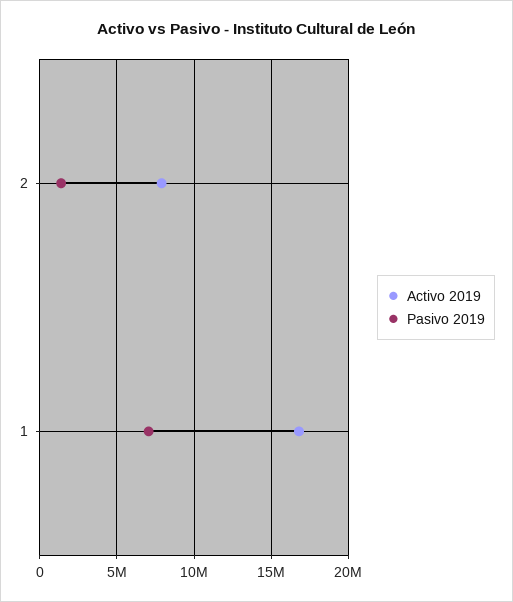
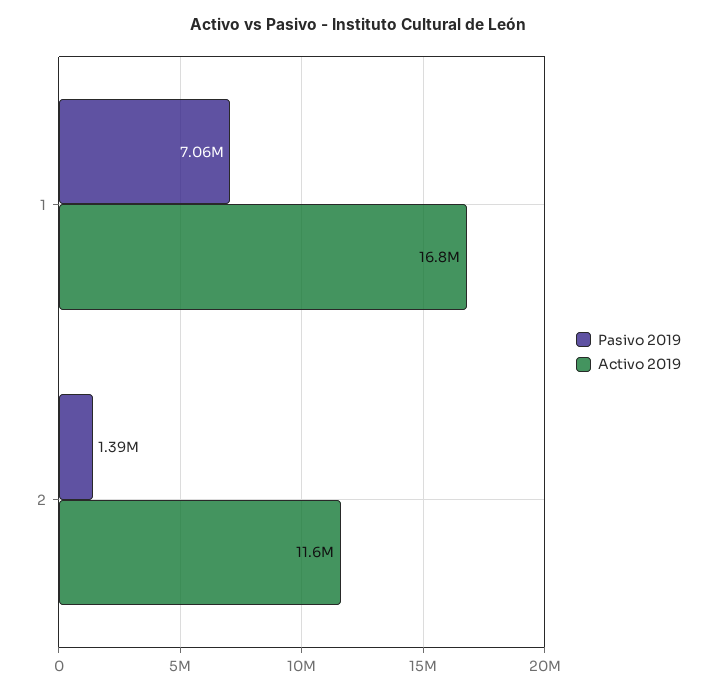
Activo 2019, 2: 8000000 -> 11600000

